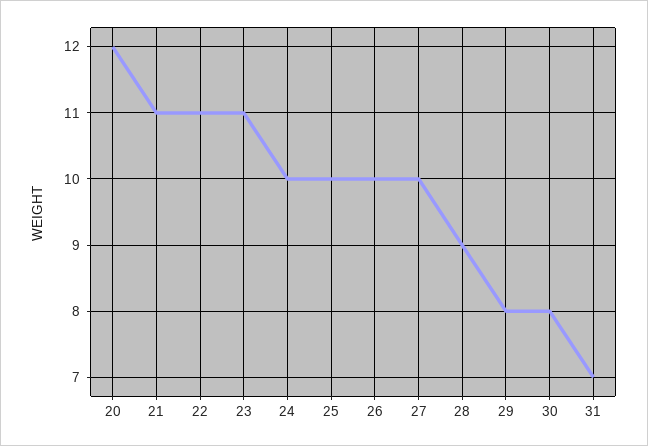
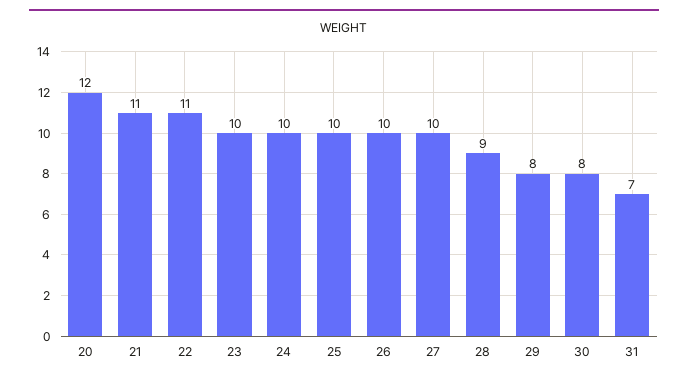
23: 11 -> 10

